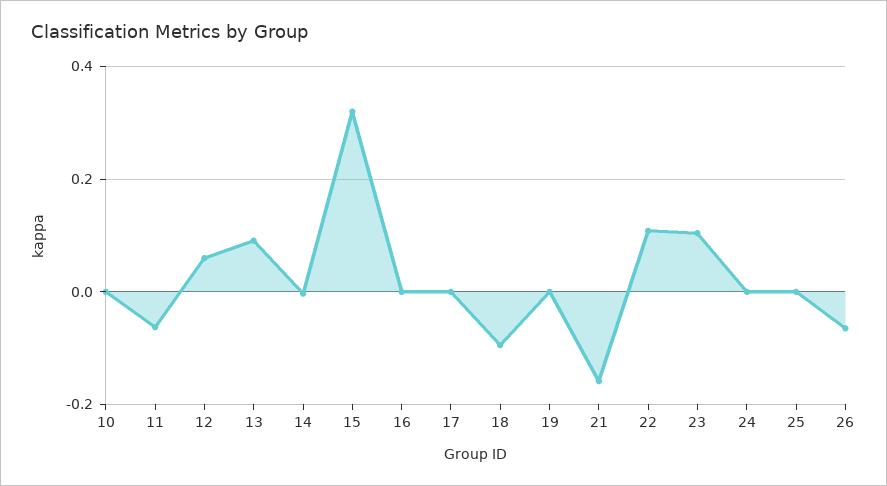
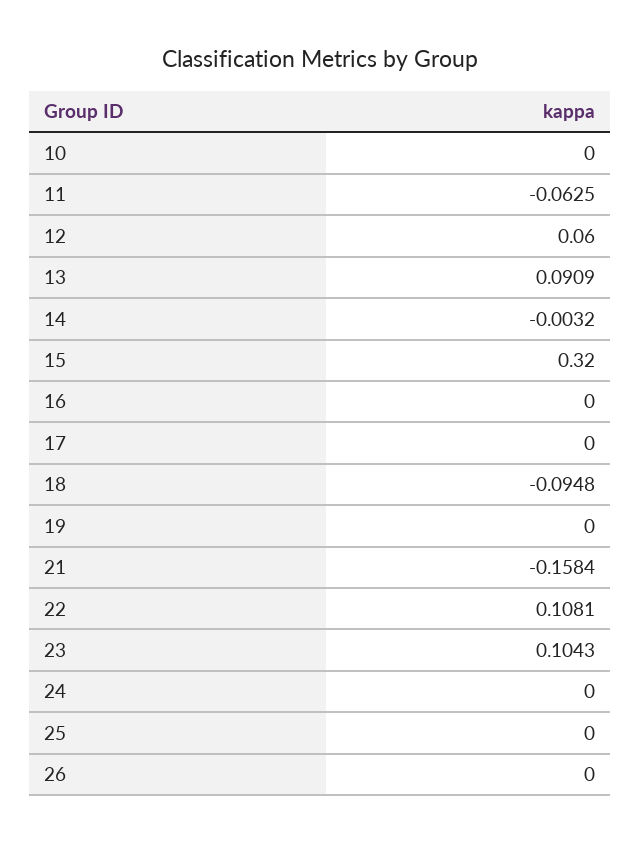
26: -0.06 -> 0

